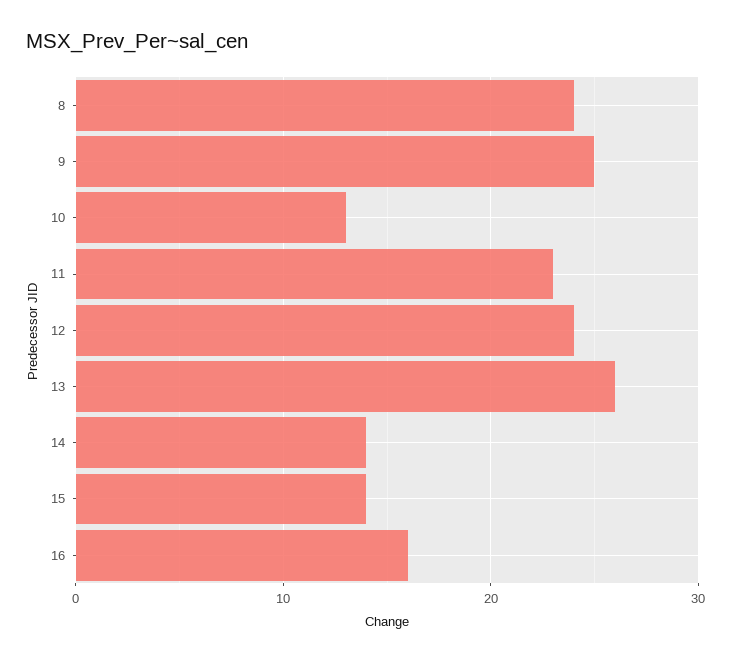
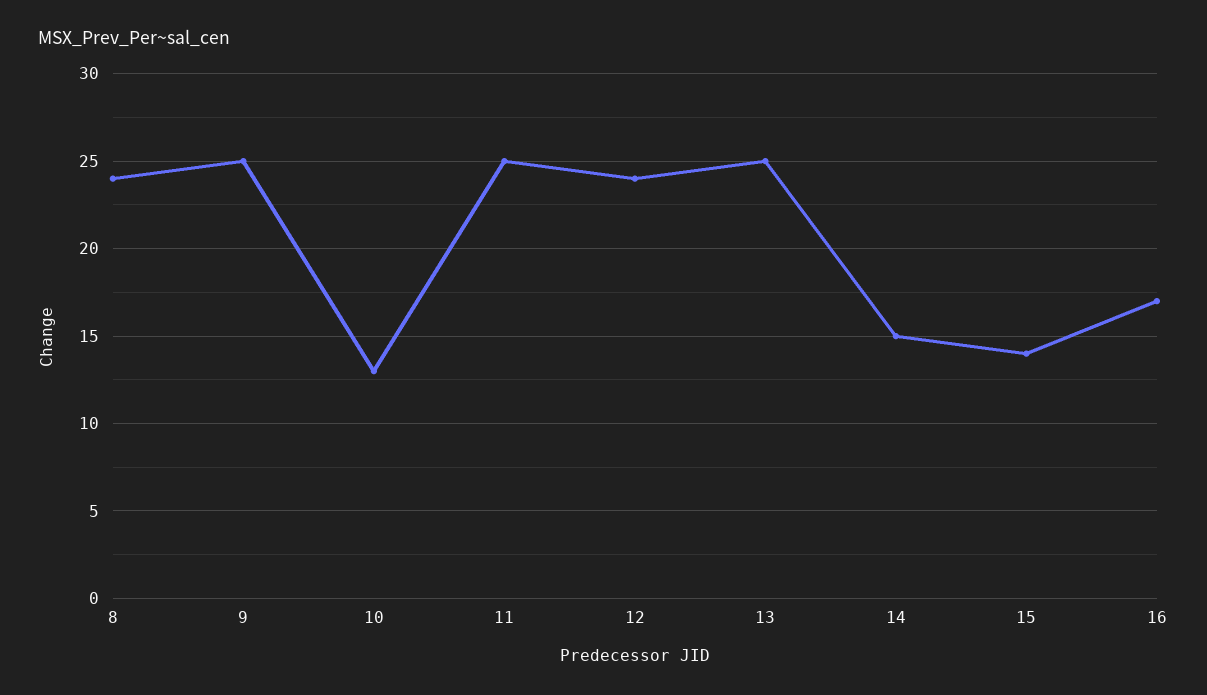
11: 23 -> 25
13: 26 -> 25
14: 14 -> 15
16: 16 -> 17

